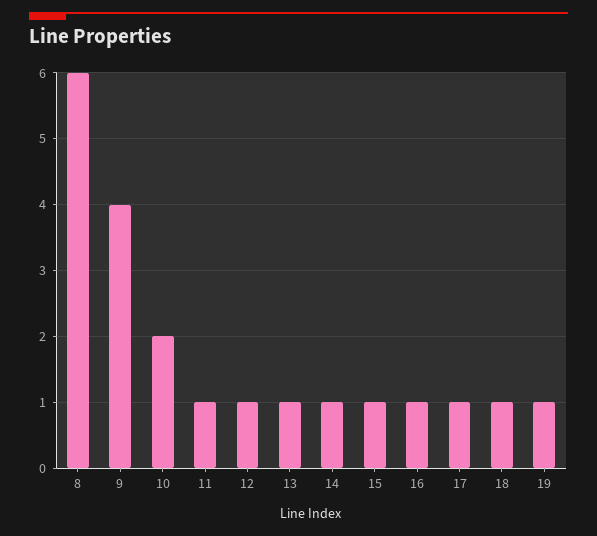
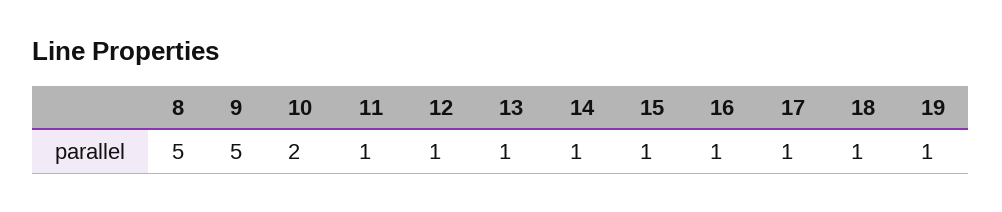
8: 6 -> 5
9: 4 -> 5

